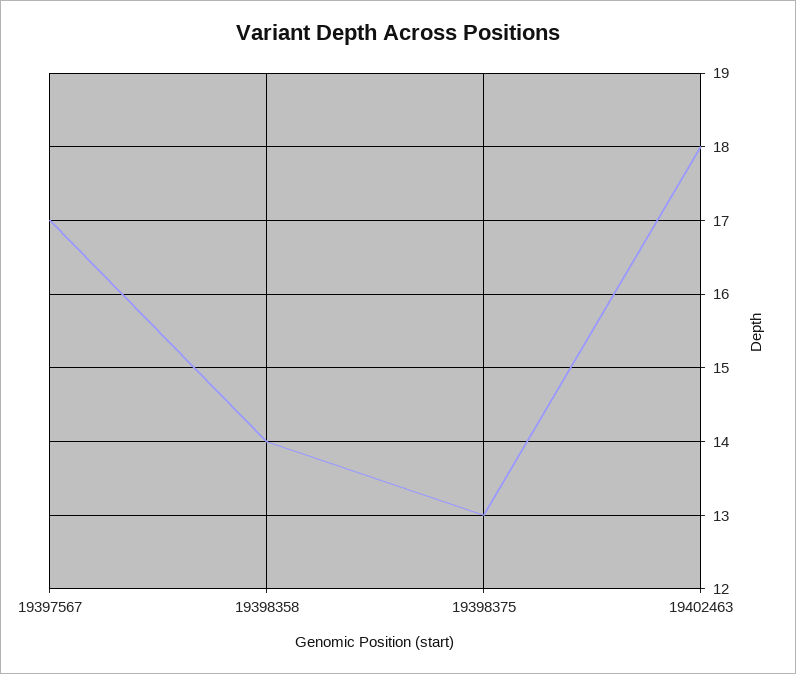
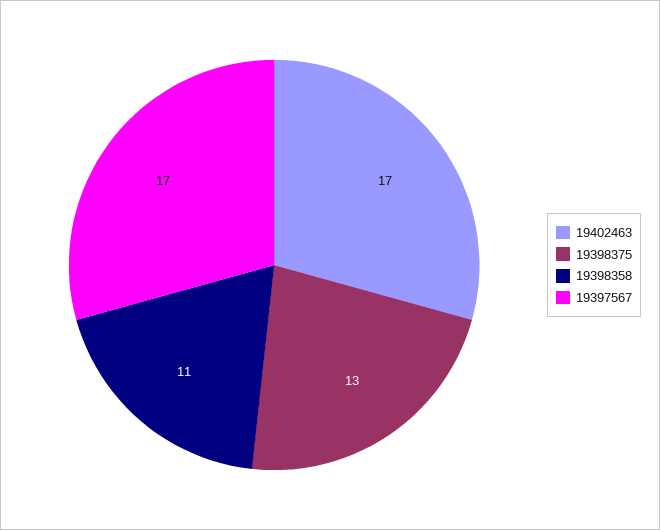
19398358: 14 -> 11
19402463: 18 -> 17

